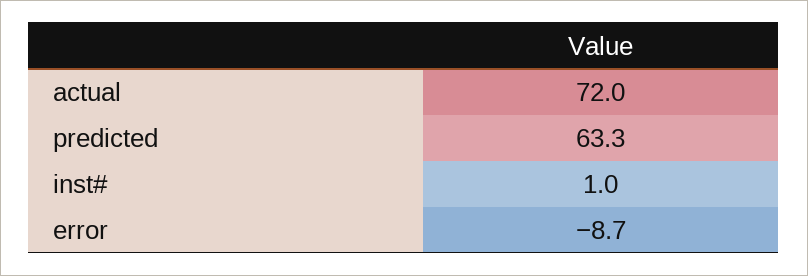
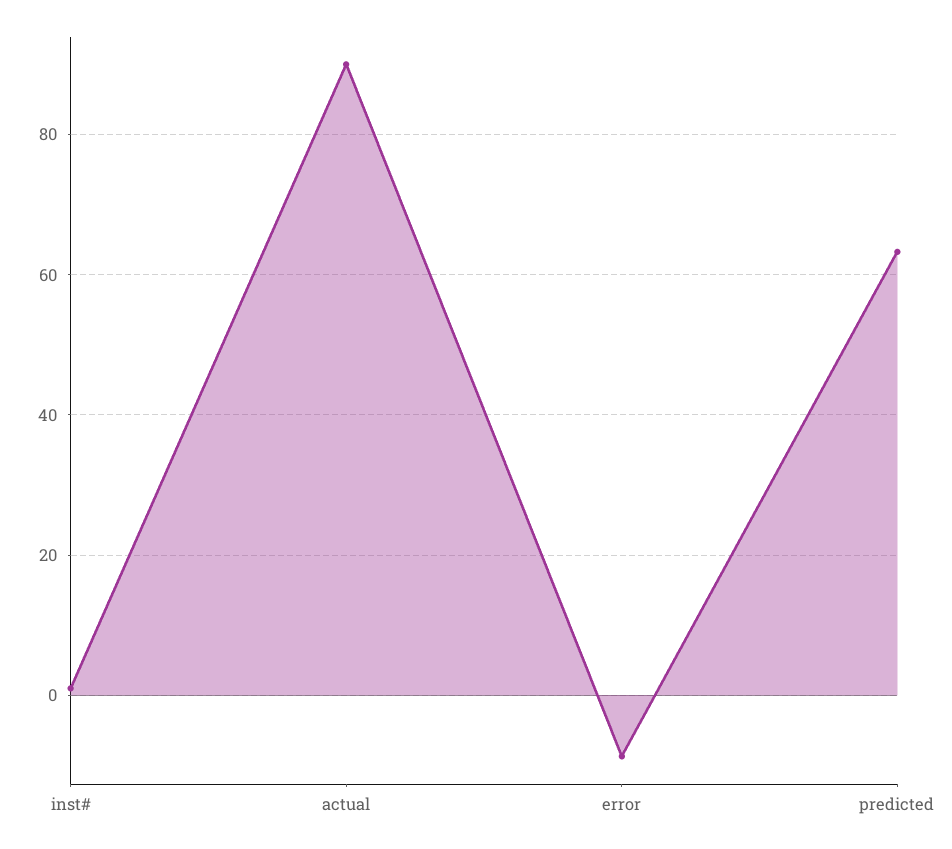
actual: 72 -> 90

